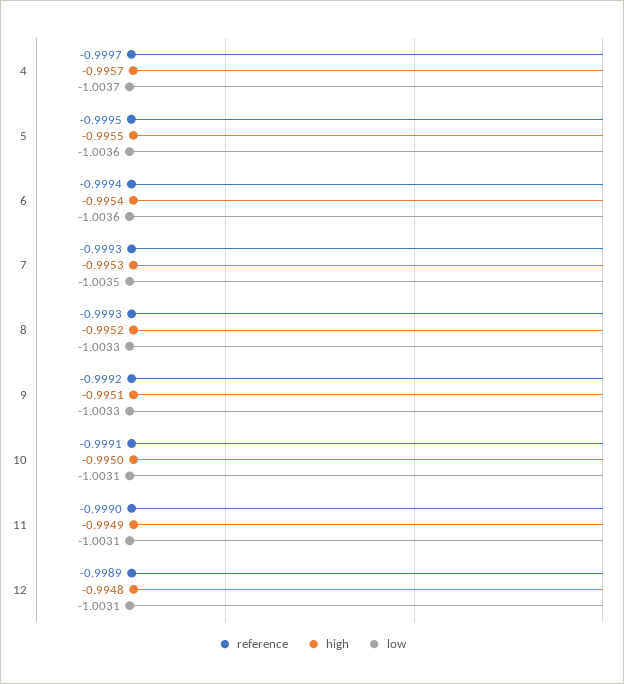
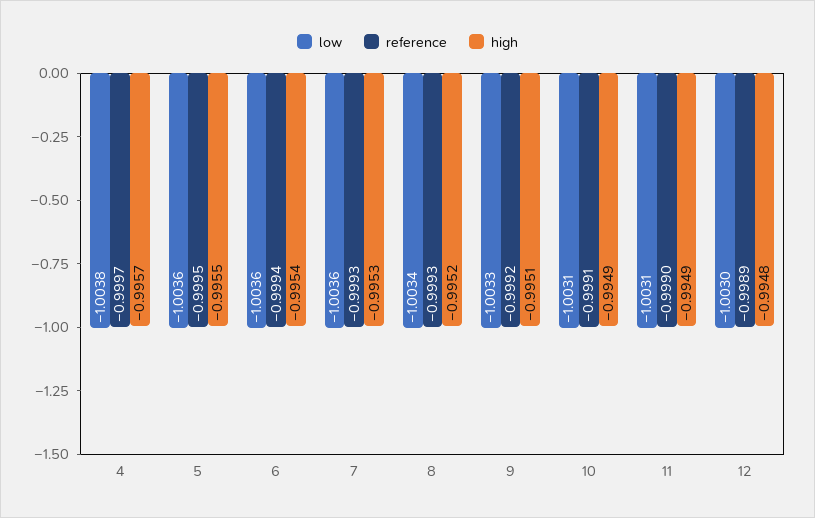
low, 4: -1.0037 -> -1.0038
low, 7: -1.0035 -> -1.0036
low, 8: -1.0033 -> -1.0034
high, 10: -0.995 -> -0.9949
low, 12: -1.0031 -> -1.003

